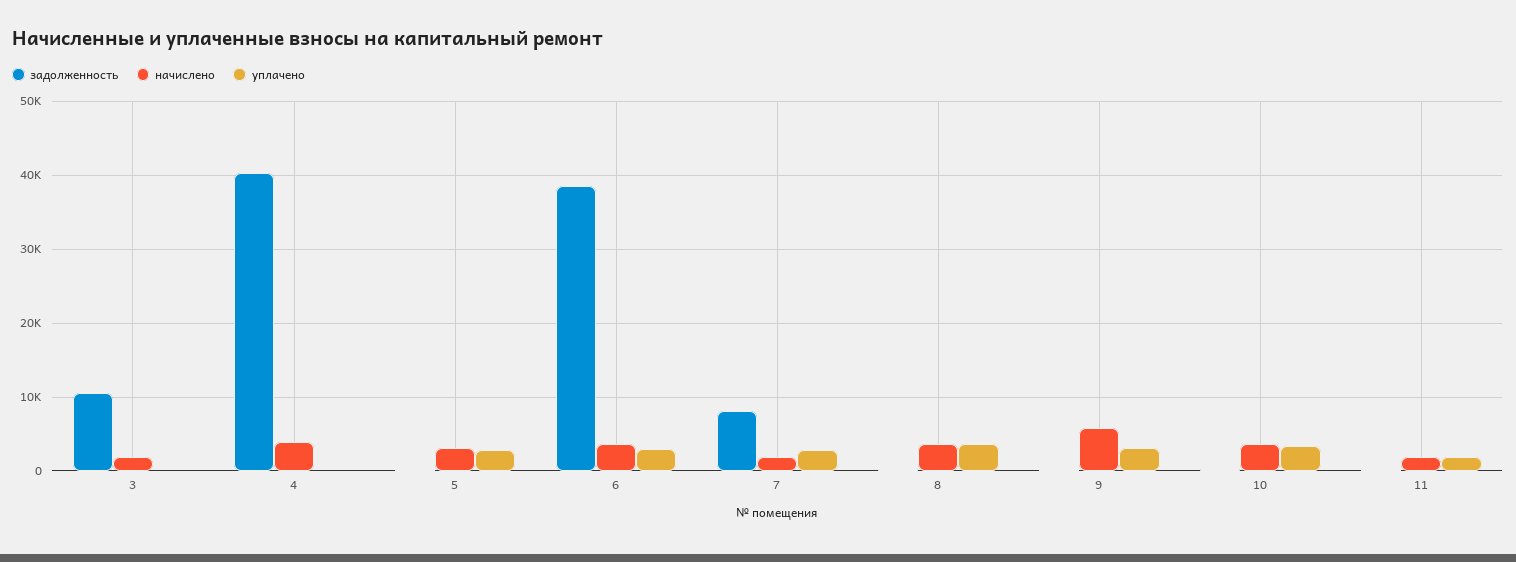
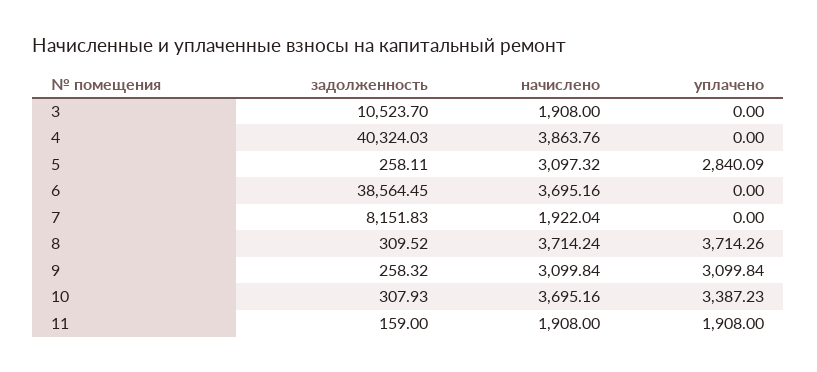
уплачено, 6: 3000 -> 0
уплачено, 7: 3000 -> 0
начислено, 9: 6000 -> 3099.84

